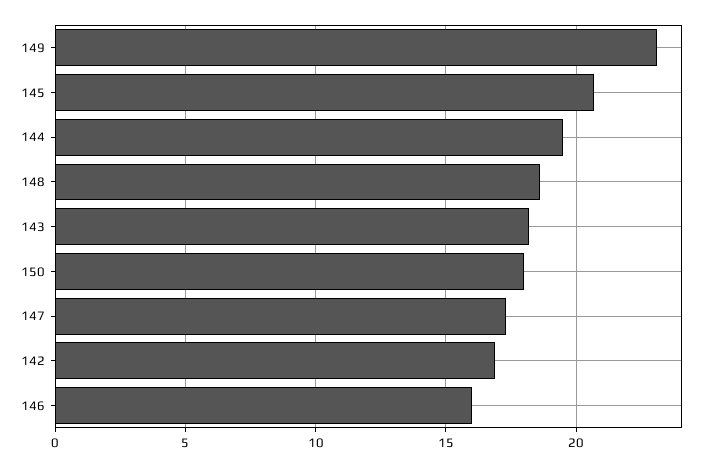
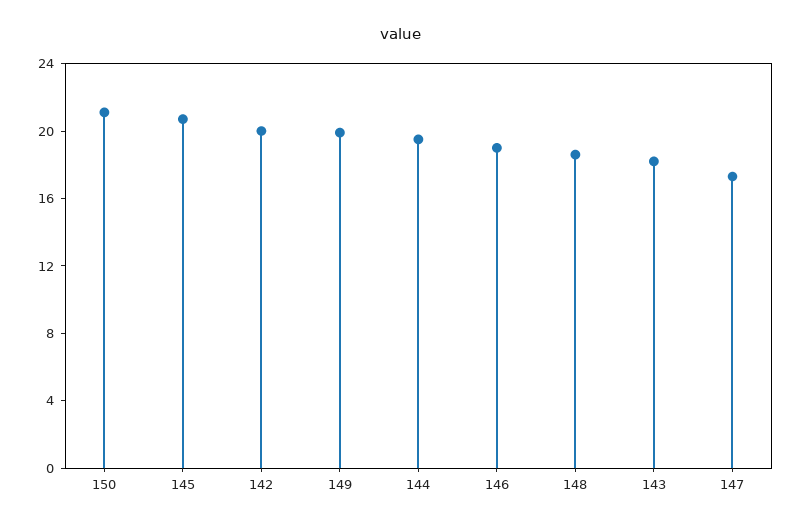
149: 23 -> 20
150: 18 -> 21
142: 17 -> 20
146: 16 -> 19

